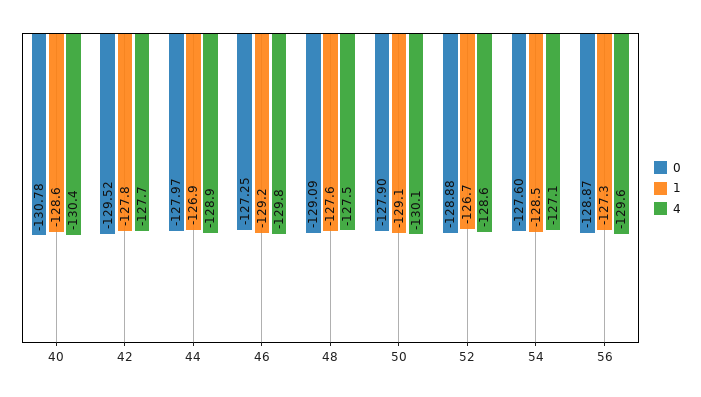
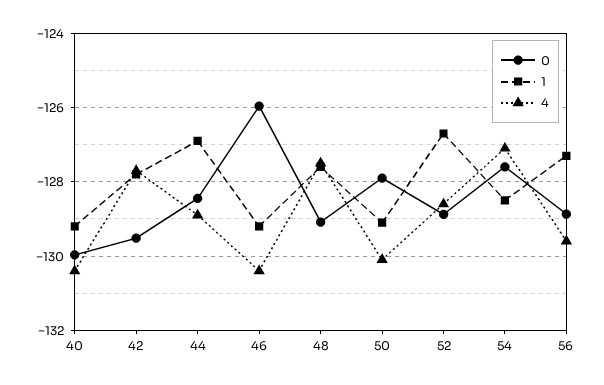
0, 40: -130.78 -> -130
1, 40: -128.6 -> -129.2
0, 44: -127.97 -> -128.4
0, 46: -127.25 -> -126
4, 46: -129.8 -> -130.4

